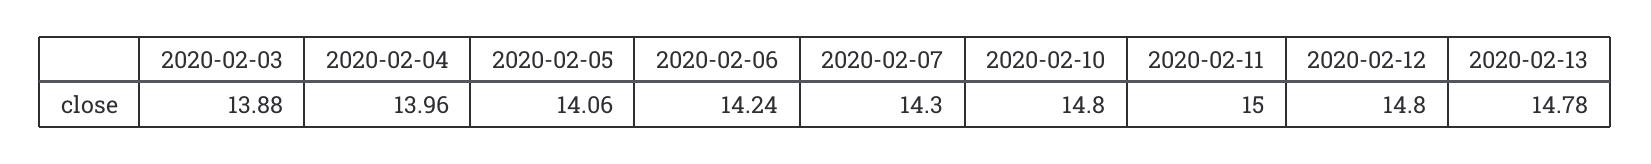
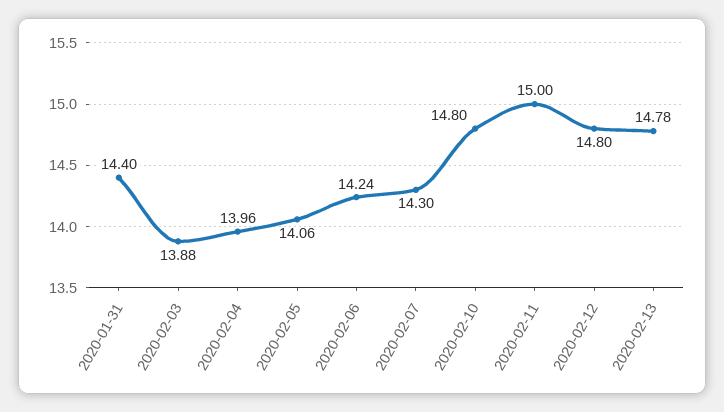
2020-01-31: none -> 14.4

